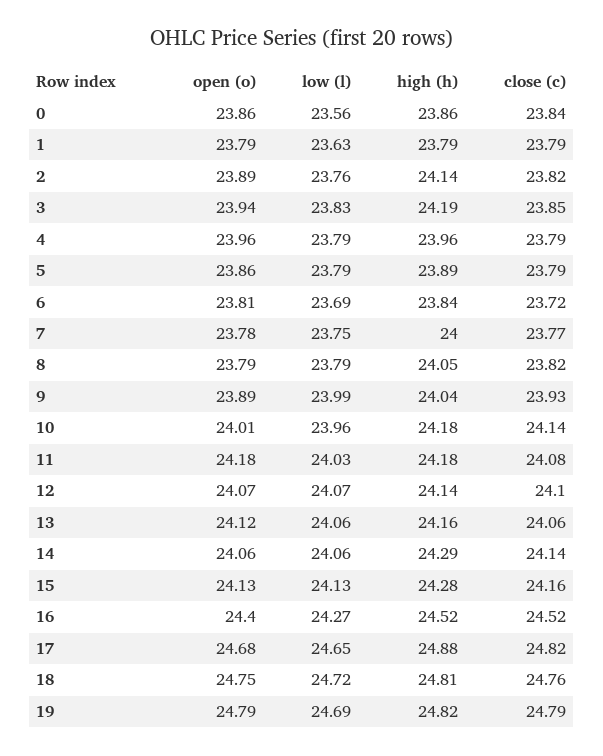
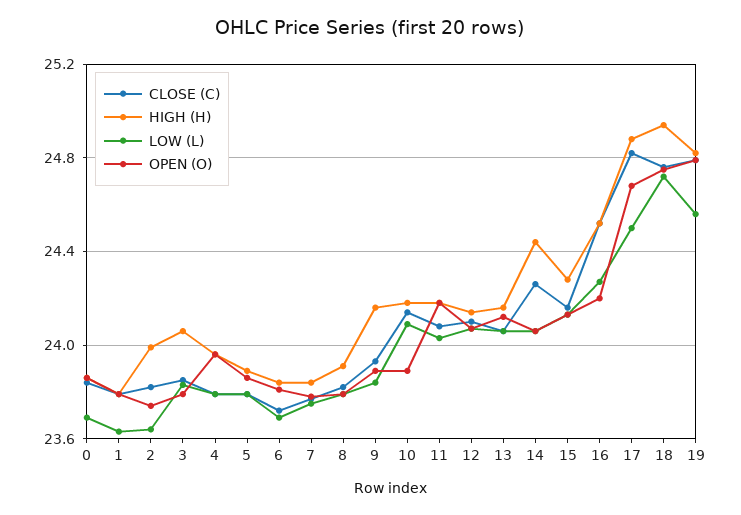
low (l), 0: 23.56 -> 23.7
open (o), 2: 23.89 -> 23.75
low (l), 2: 23.76 -> 23.65
high (h), 2: 24.14 -> 24
open (o), 3: 23.94 -> 23.8
high (h), 3: 24.19 -> 24.05
high (h), 7: 24 -> 23.85
high (h), 8: 24.05 -> 23.9
low (l), 9: 23.99 -> 23.85
high (h), 9: 24.04 -> 24.15
open (o), 10: 24.01 -> 23.9
low (l), 10: 23.96 -> 24.1
high (h), 14: 24.29 -> 24.45
close (c), 14: 24.14 -> 24.25
open (o), 16: 24.4 -> 24.2
low (l), 17: 24.65 -> 24.5
high (h), 18: 24.81 -> 24.95
low (l), 19: 24.69 -> 24.55

